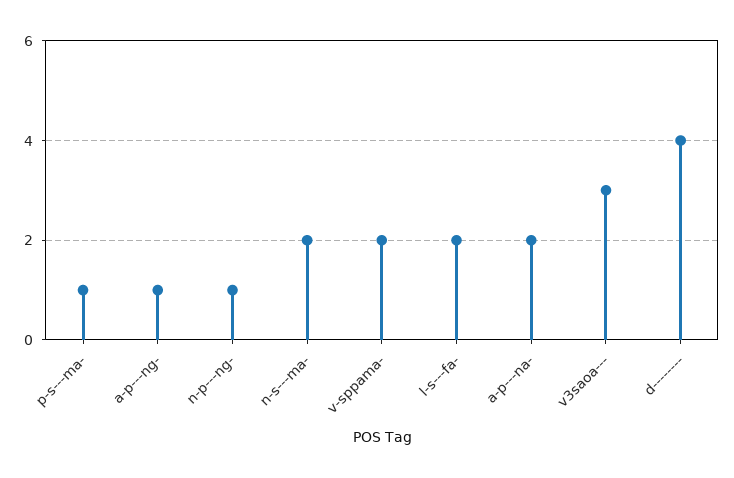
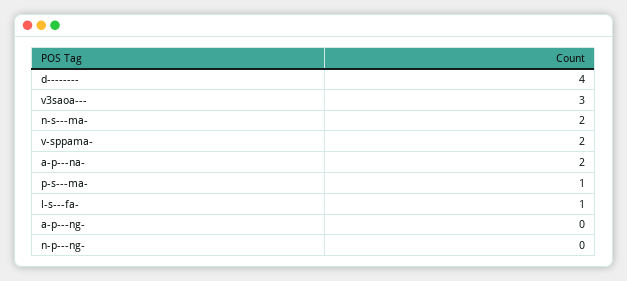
a-p---ng-: 1 -> 0
n-p---ng-: 1 -> 0
l-s---fa-: 2 -> 1

